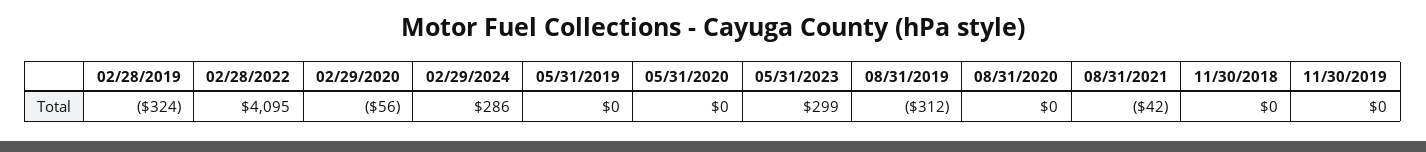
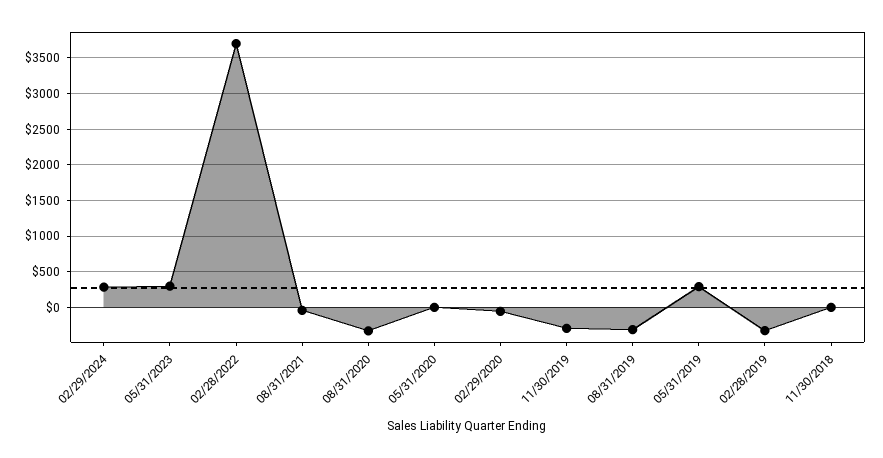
02/28/2022: 4095 -> 3700
05/31/2019: 0 -> 300
08/31/2020: 0 -> -300
11/30/2019: 0 -> -300

